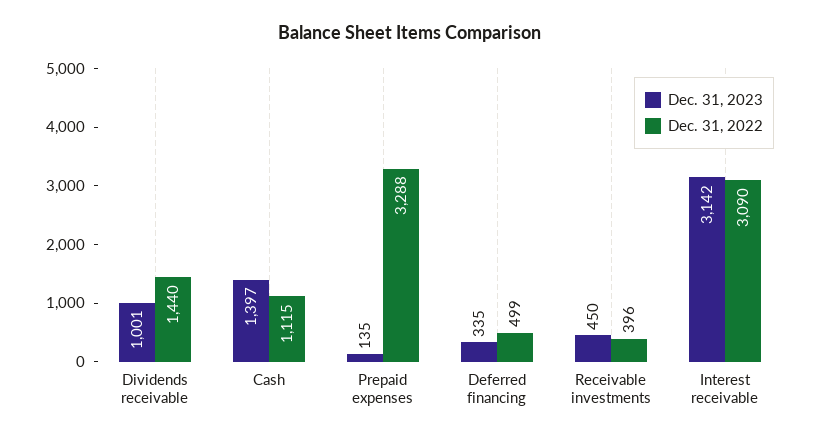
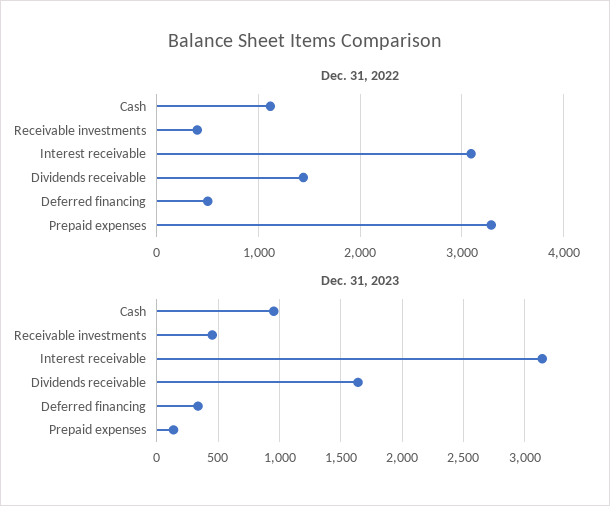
Dec. 31, 2023, Dividends receivable: 1001 -> 1650
Dec. 31, 2023, Cash: 1397 -> 950

